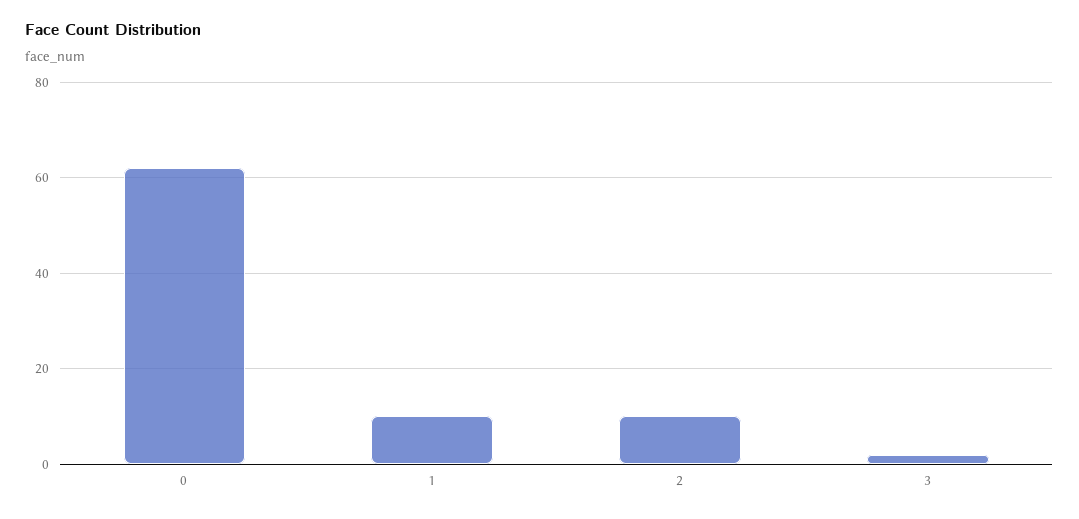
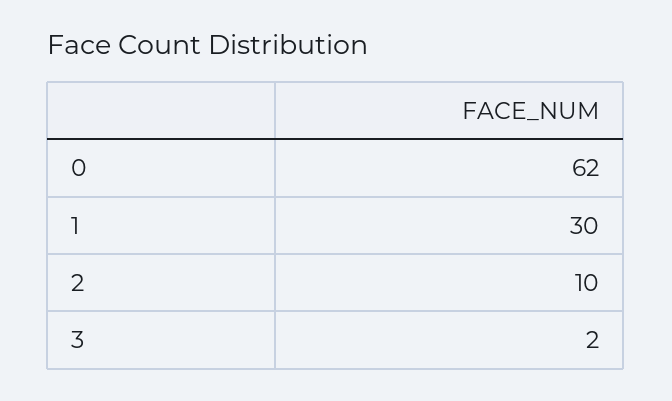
1: 10 -> 30

